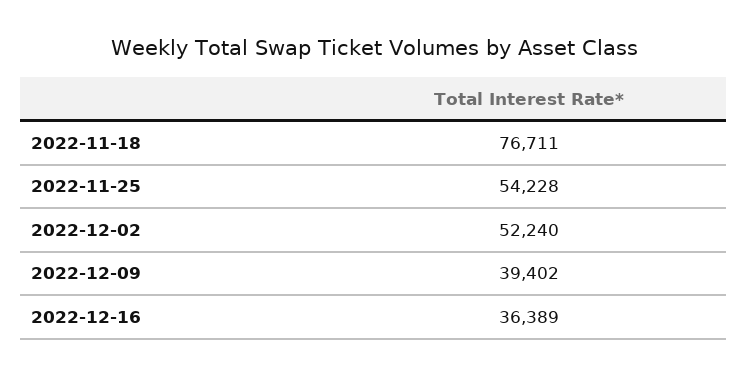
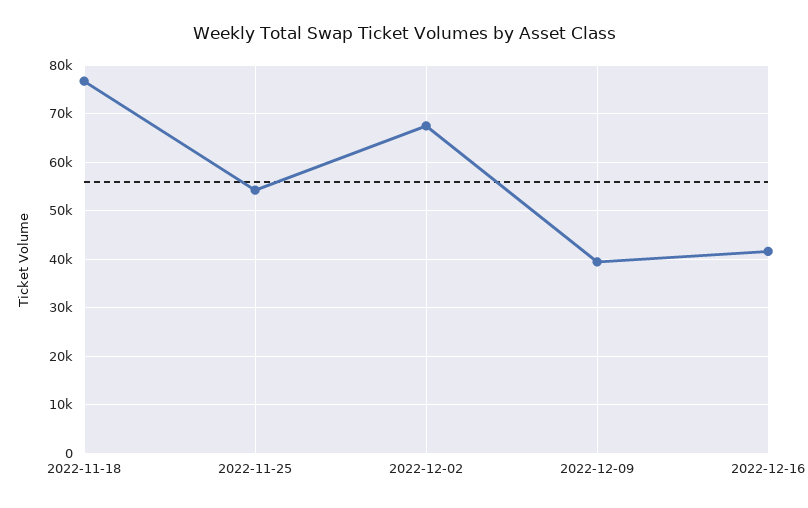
2022-12-02: 52240 -> 68000
2022-12-16: 36389 -> 42000

